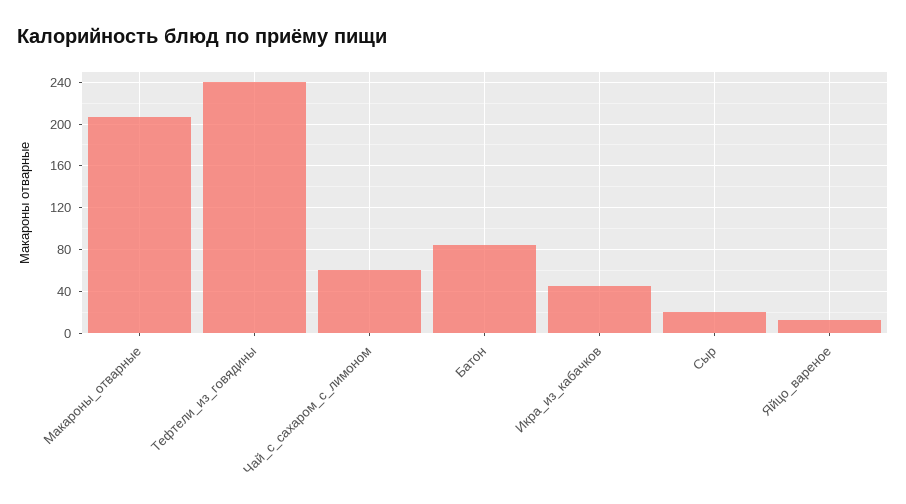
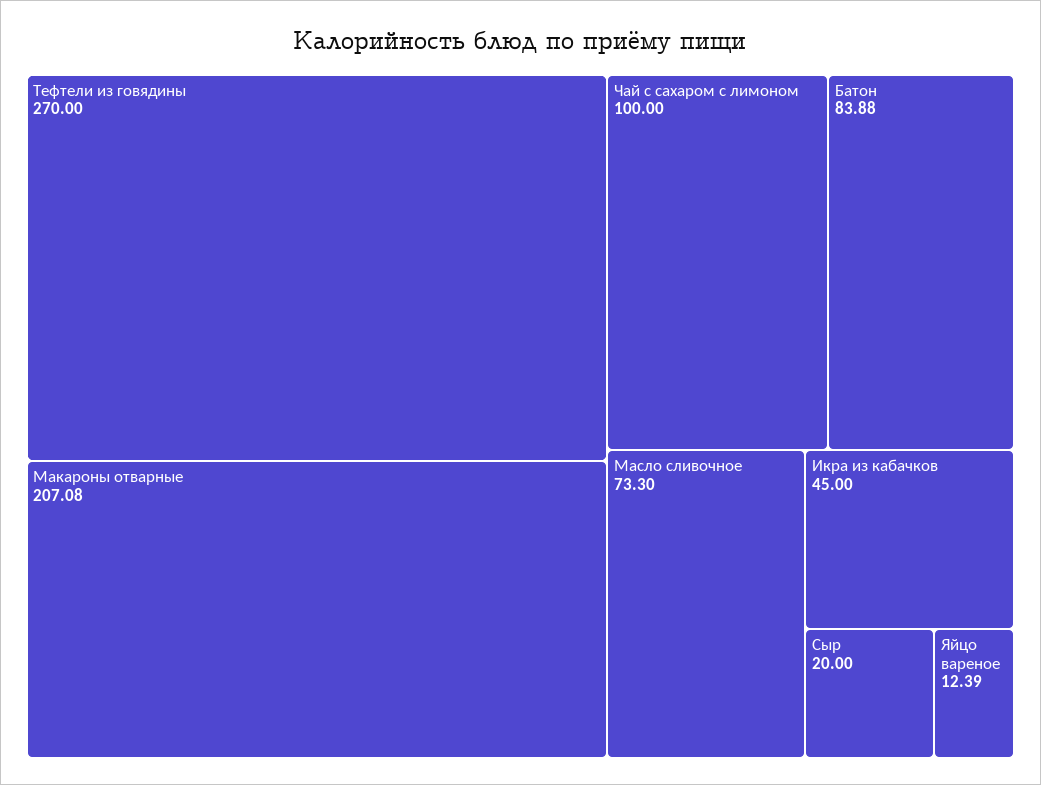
Тефтели_из_говядины: 240 -> 270
Чай_с_сахаром_с_лимоном: 60 -> 100
Масло сливочное: none -> 73.3

